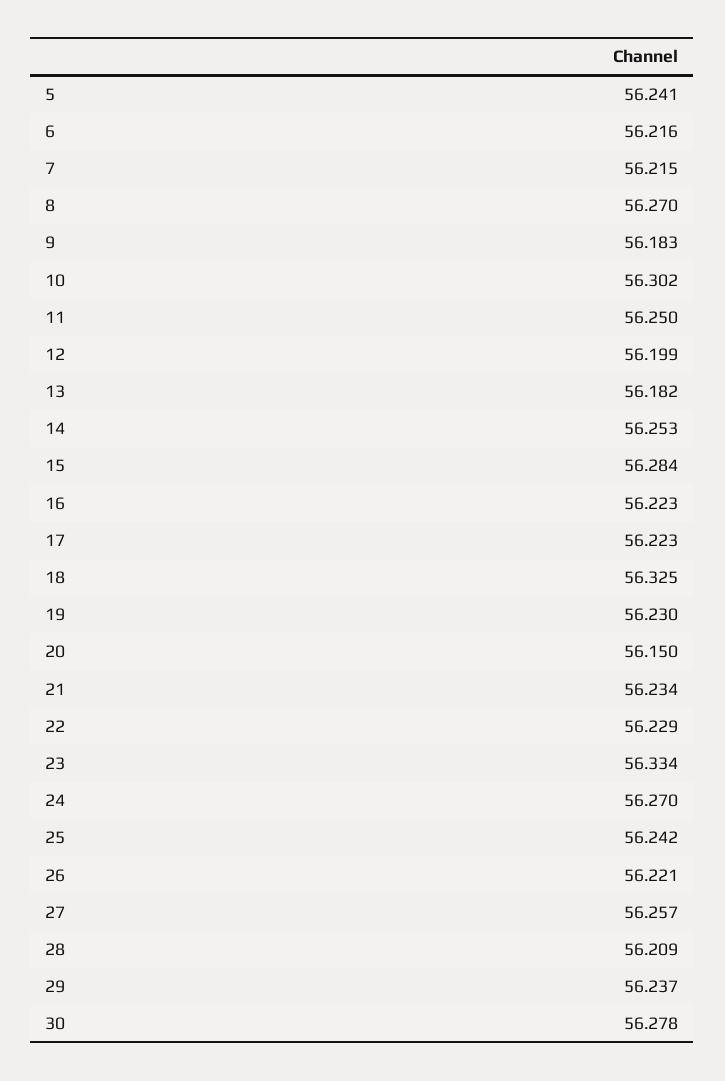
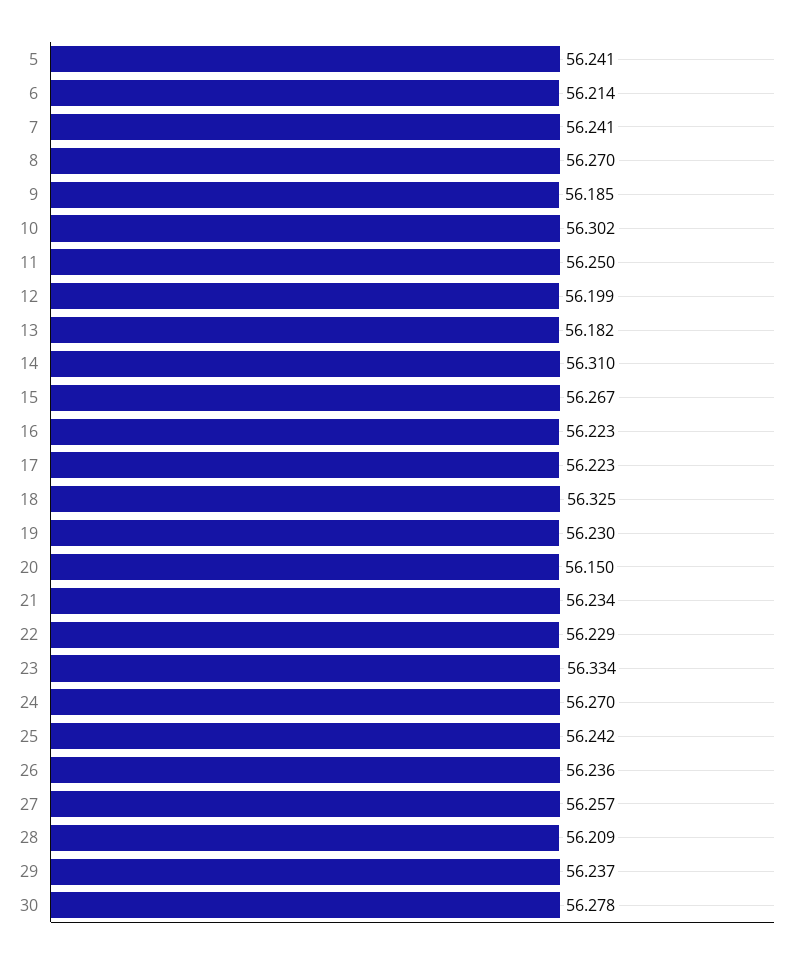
6: 56.216 -> 56.214
7: 56.215 -> 56.241
9: 56.183 -> 56.185
14: 56.253 -> 56.31
15: 56.284 -> 56.267
26: 56.221 -> 56.236

